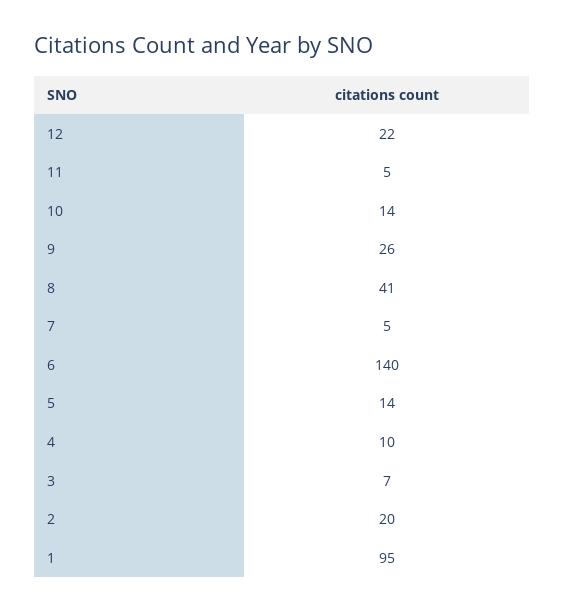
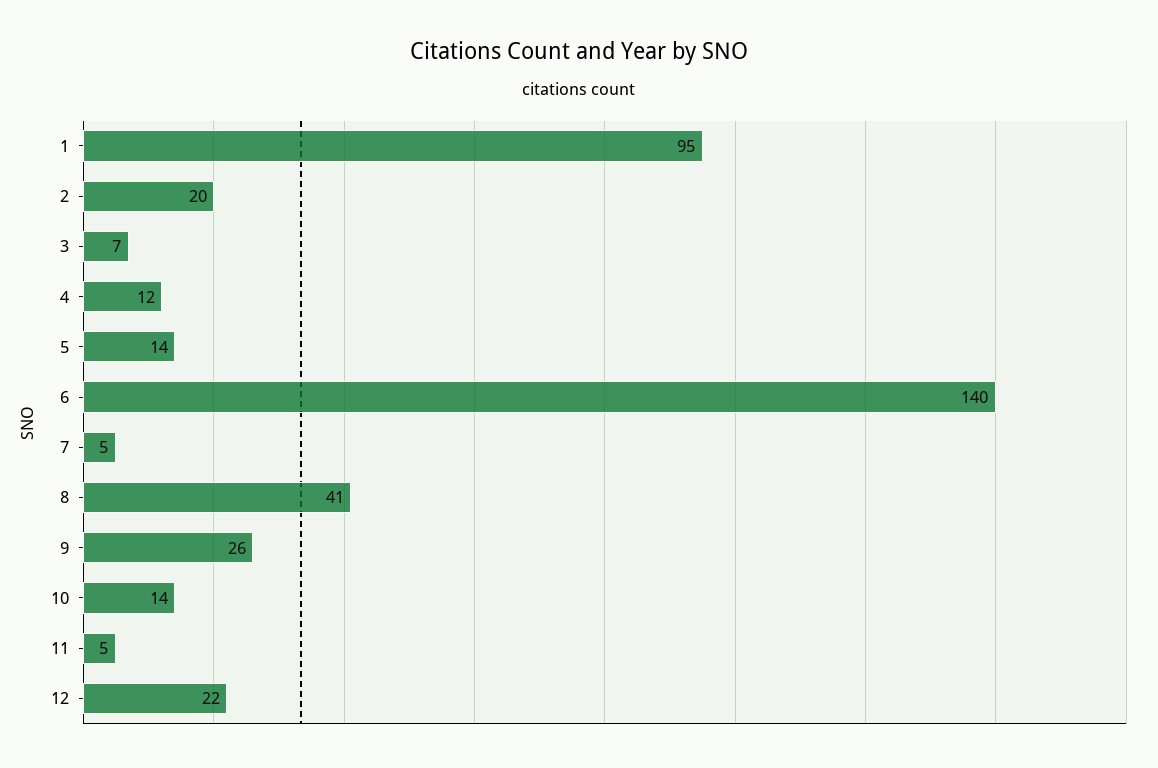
4: 10 -> 12

